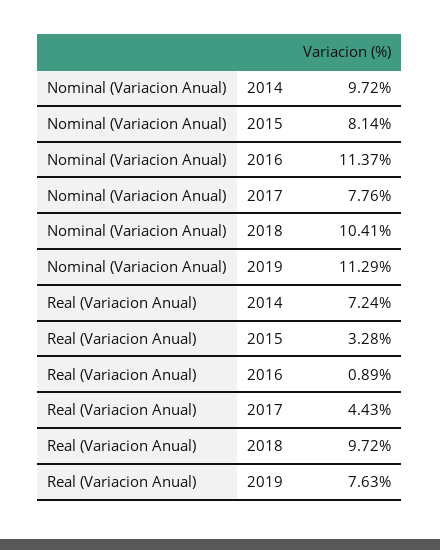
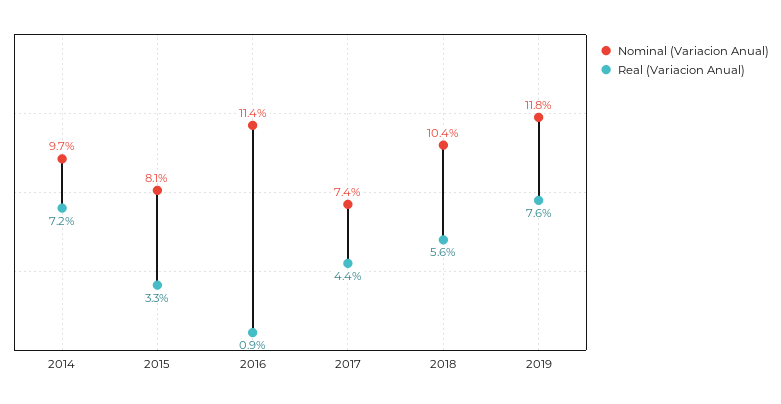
Nominal (Variacion Anual), 2017: 7.76 -> 7.4
Nominal (Variacion Anual), 2019: 11.29 -> 11.8
Real (Variacion Anual), 2018: 9.72 -> 5.6

